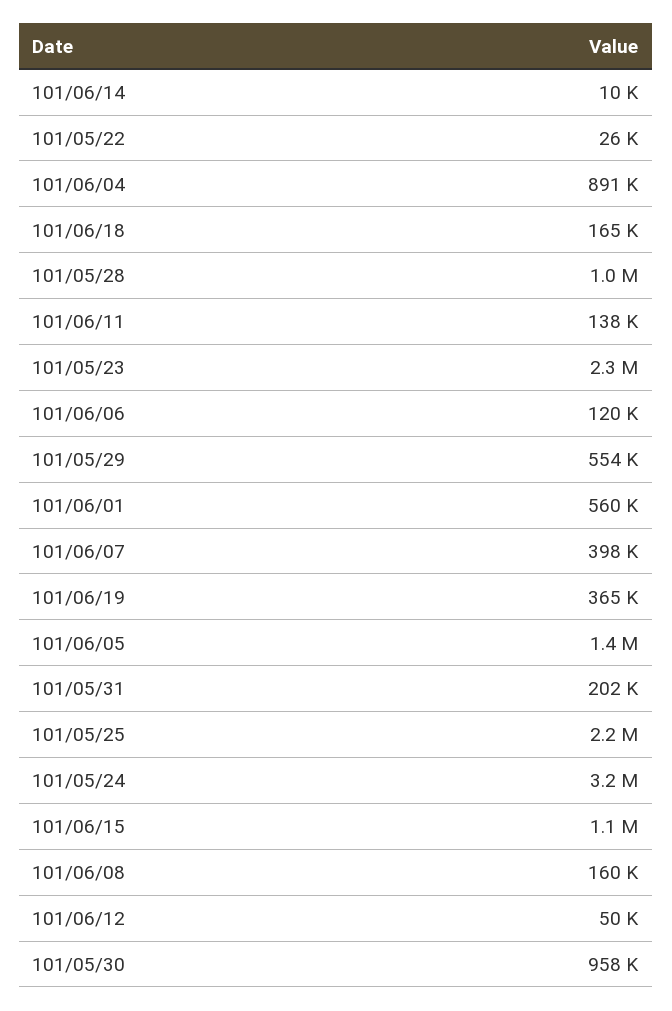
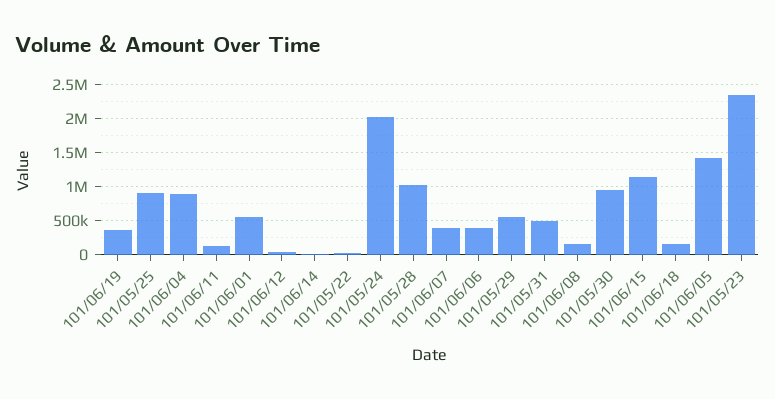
101/06/06: 120000 -> 400000
101/05/31: 202000 -> 500000
101/05/25: 2200000 -> 900000
101/05/24: 3200000 -> 2000000

